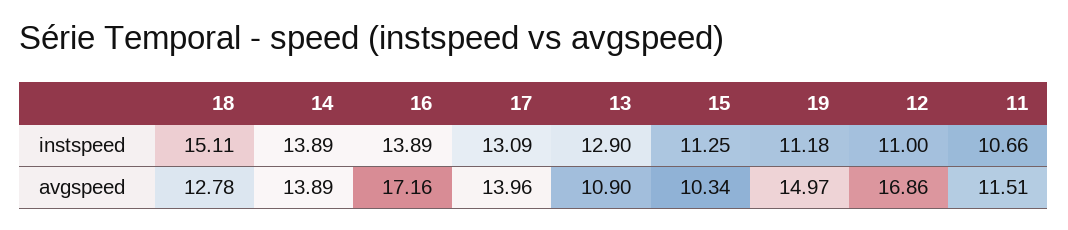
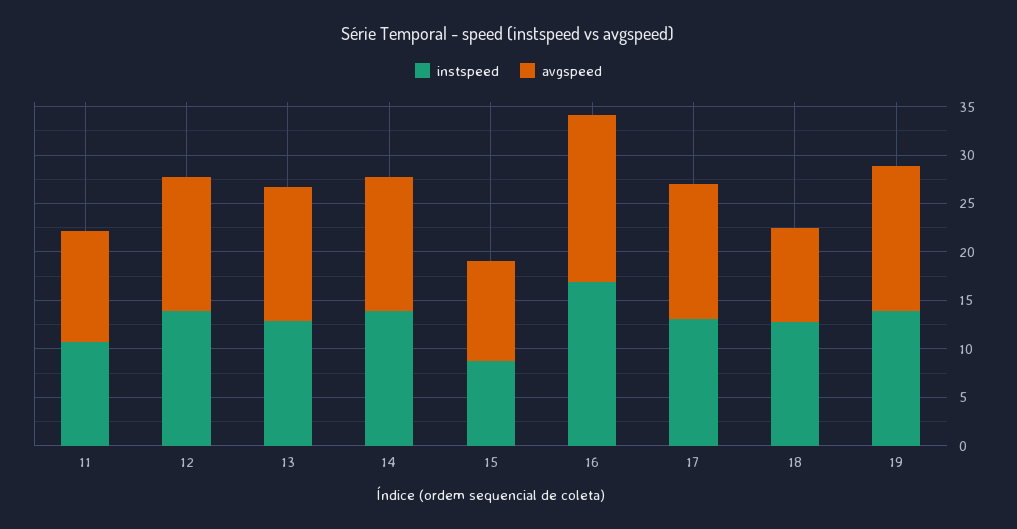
instspeed, 18: 15.11 -> 13
instspeed, 16: 13.89 -> 17
instspeed, 15: 11.25 -> 9
instspeed, 19: 11.18 -> 14
instspeed, 12: 11 -> 14
avgspeed, 18: 12.78 -> 10
avgspeed, 13: 10.9 -> 14
avgspeed, 12: 16.86 -> 14

